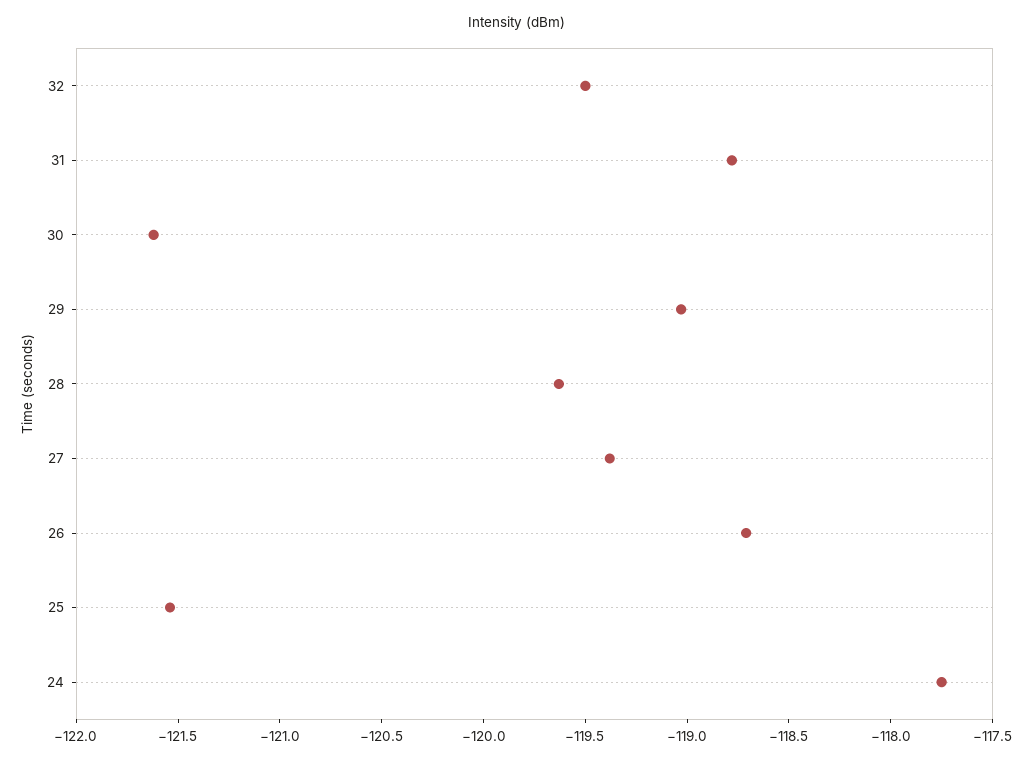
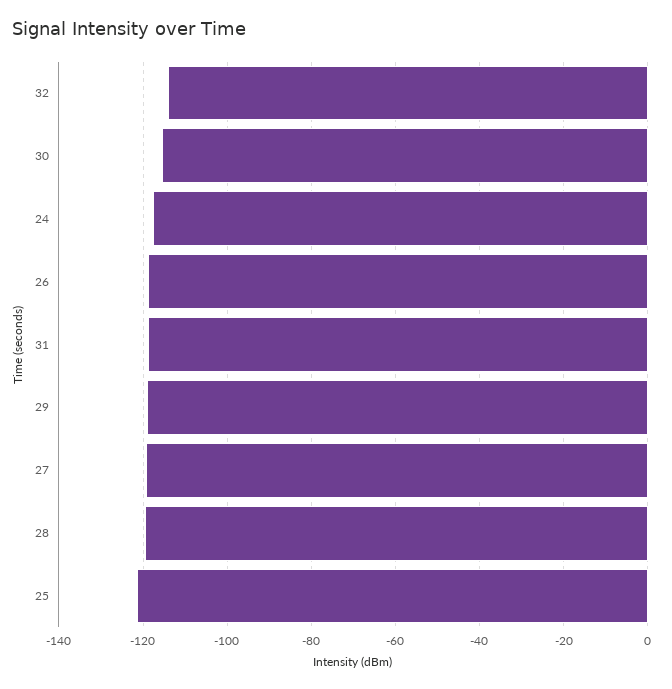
32: -119.5 -> -114
30: -121.6 -> -116

